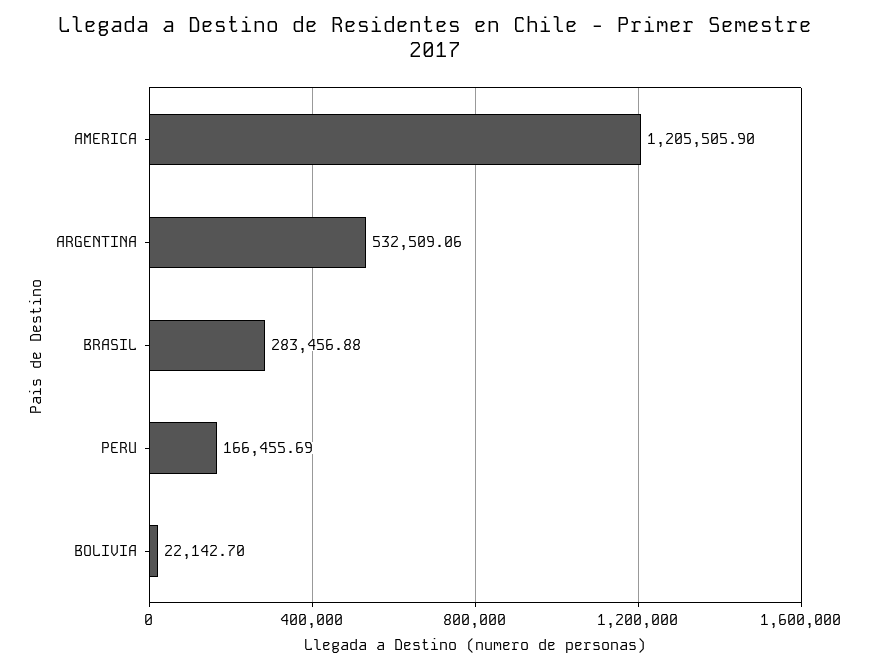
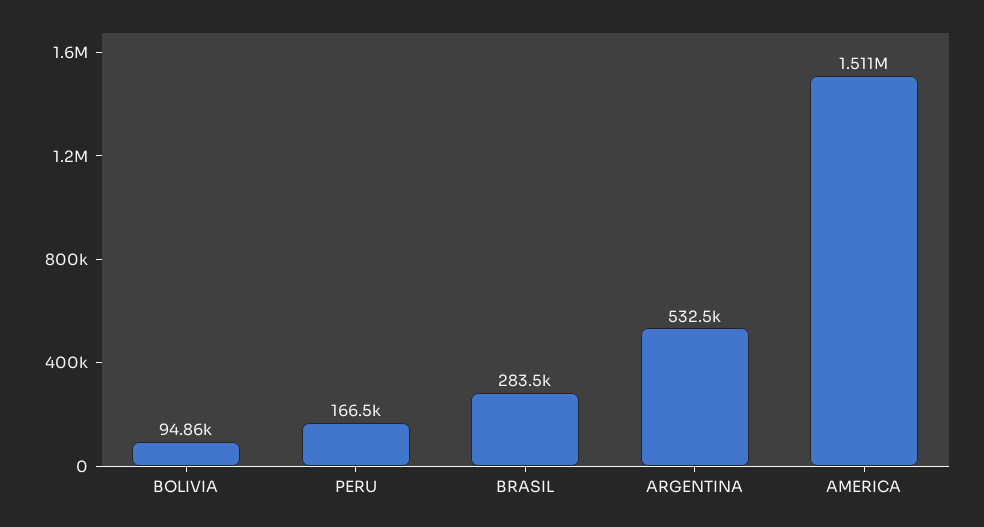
AMERICA: 1205505.9 -> 1511000
BOLIVIA: 22142.7 -> 94860

